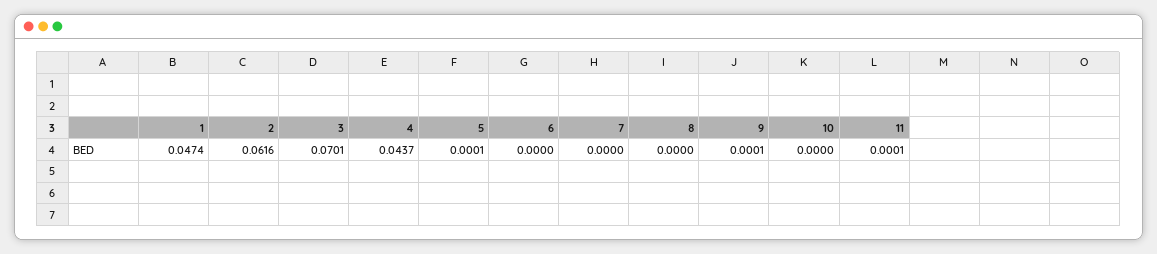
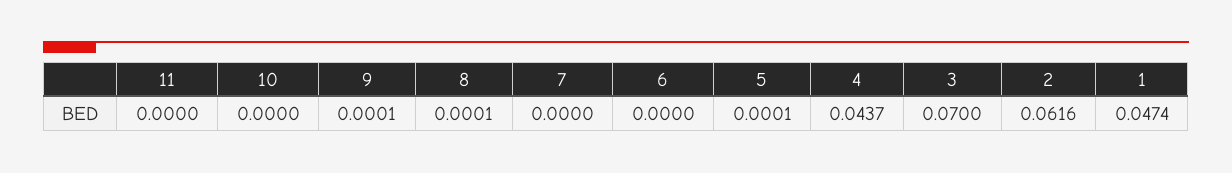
3: 0.0701 -> 0.07
8: 0 -> 0.0001
11: 0.0001 -> 0

